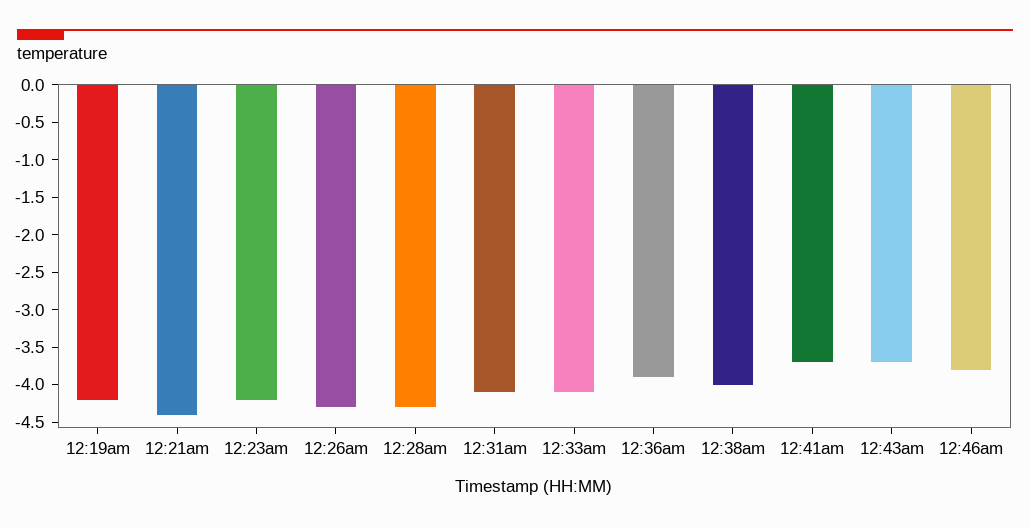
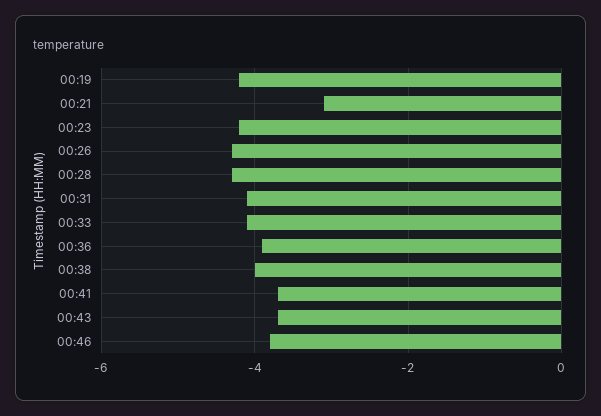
12:21am: -4.5 -> -3

